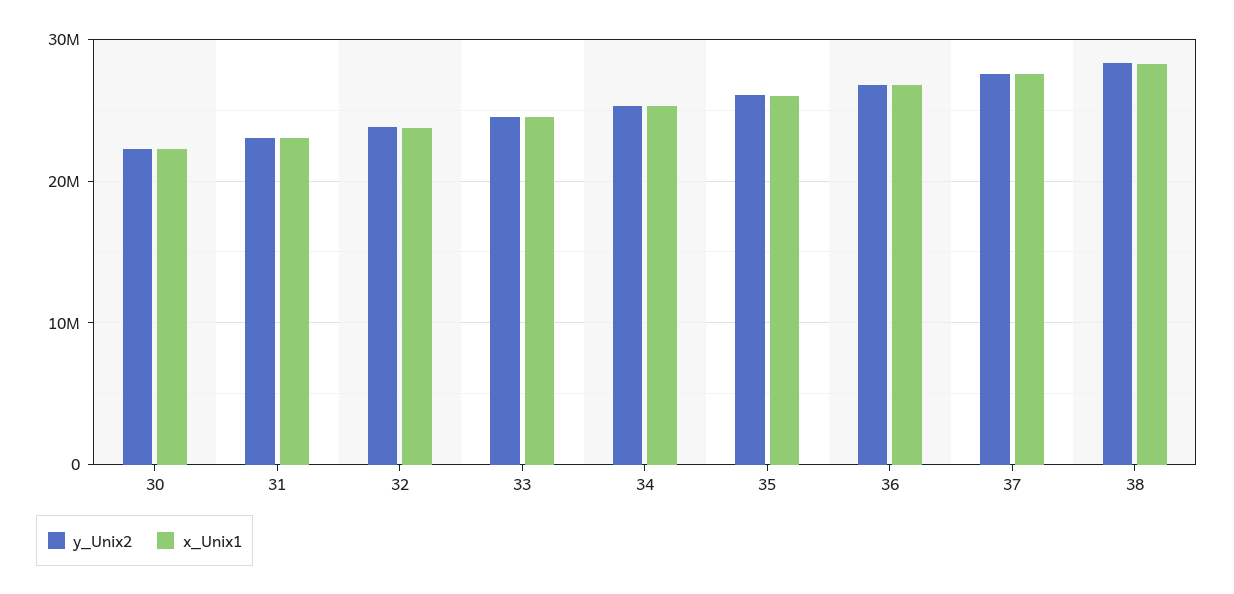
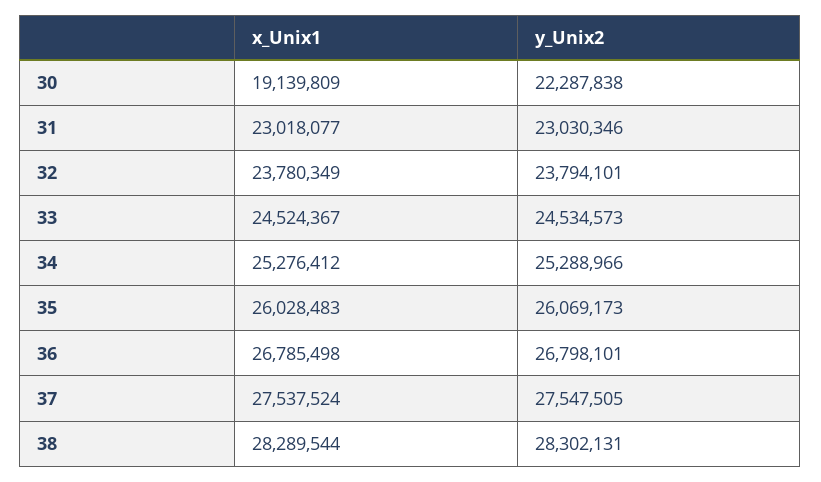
x_Unix1, 30: 22000000 -> 19139809

